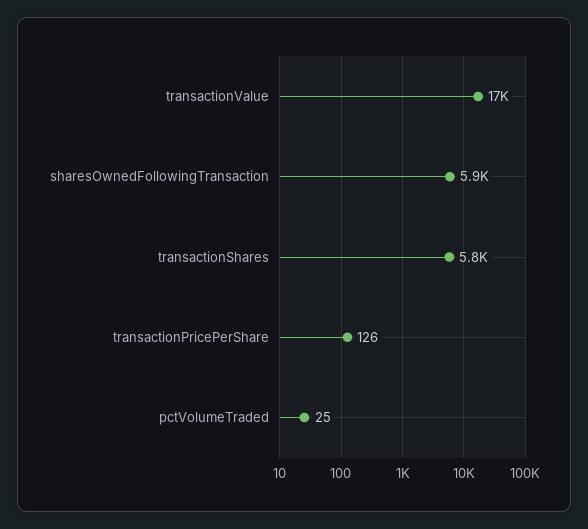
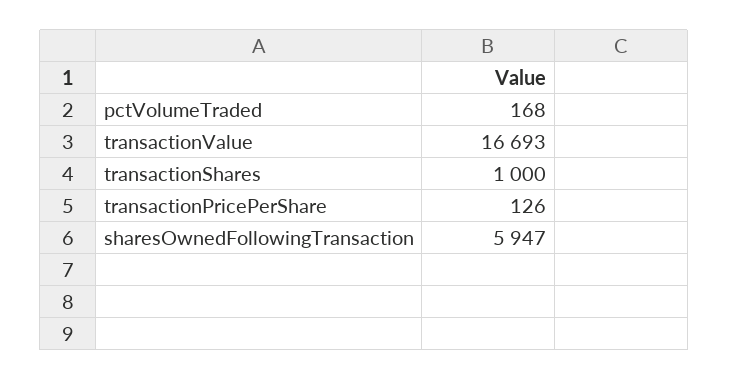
transactionShares: 5800 -> 1000
pctVolumeTraded: 25 -> 168

